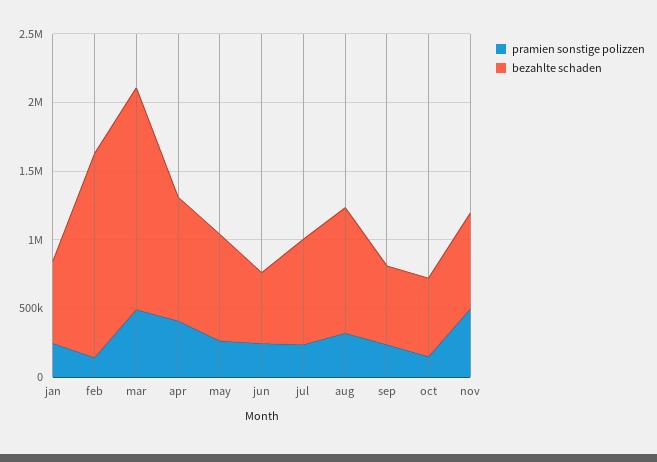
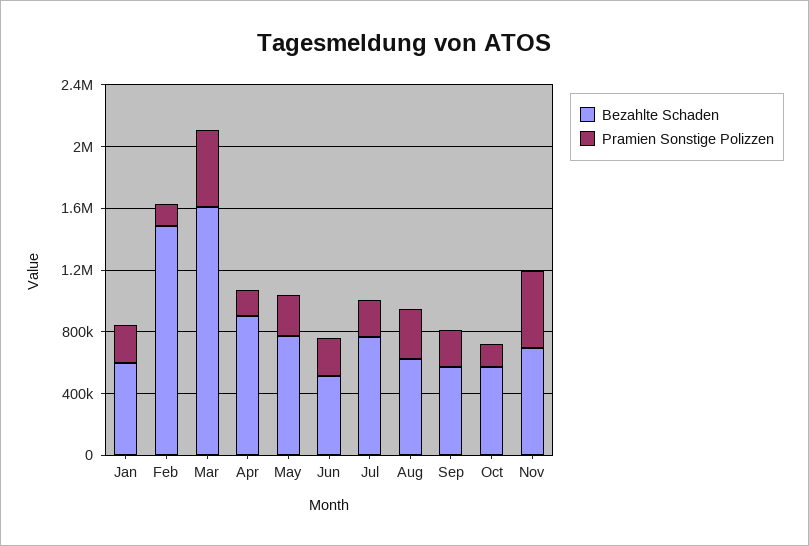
pramien sonstige polizzen, apr: 400000 -> 200000
bezahlte schaden, aug: 900000 -> 600000

